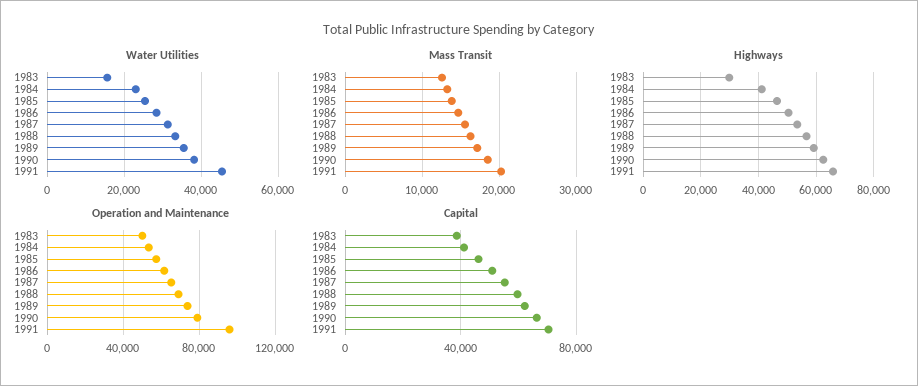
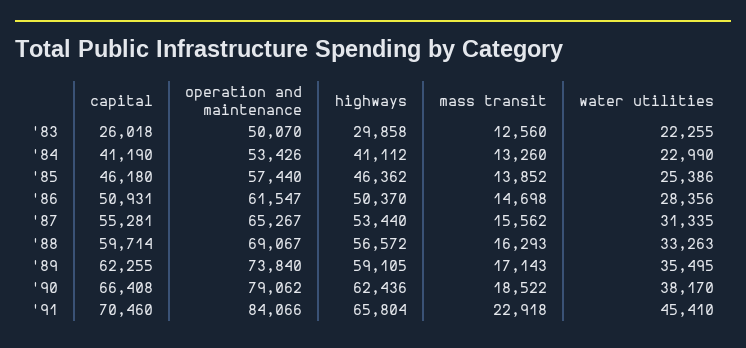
Water Utilities, 1983: 16000 -> 22255
Mass Transit, 1991: 20000 -> 22918
Operation and Maintenance, 1991: 95000 -> 84066
Capital, 1983: 40000 -> 26018

